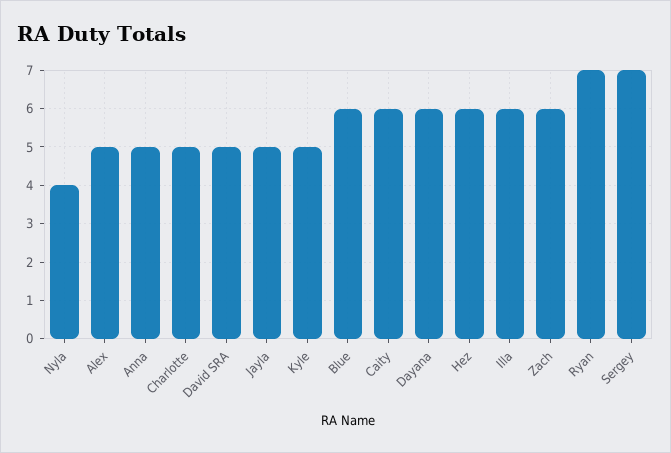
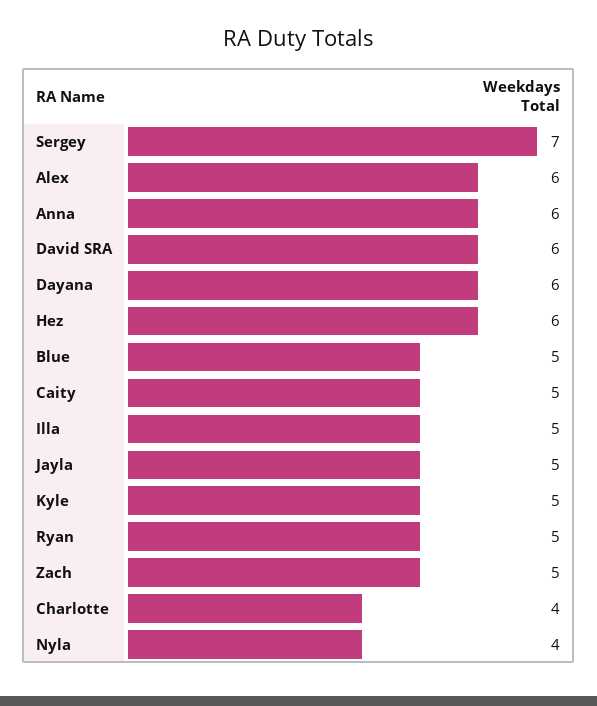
Alex: 5 -> 6
Anna: 5 -> 6
Charlotte: 5 -> 4
David SRA: 5 -> 6
Blue: 6 -> 5
Caity: 6 -> 5
Illa: 6 -> 5
Zach: 6 -> 5
Ryan: 7 -> 5

